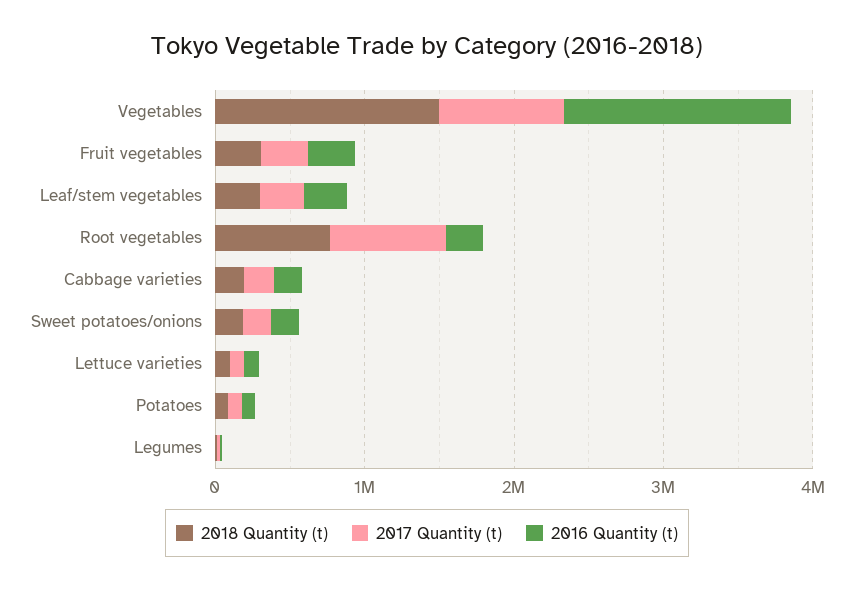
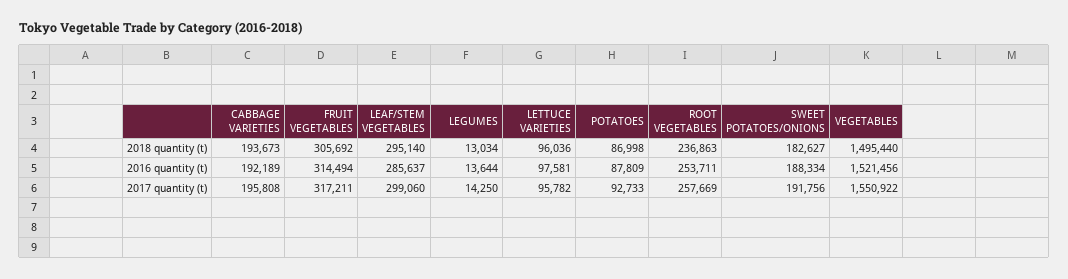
2017 Quantity (t), Vegetables: 800000 -> 1550922
2018 Quantity (t), Root vegetables: 800000 -> 236863
2017 Quantity (t), Root vegetables: 800000 -> 257669

